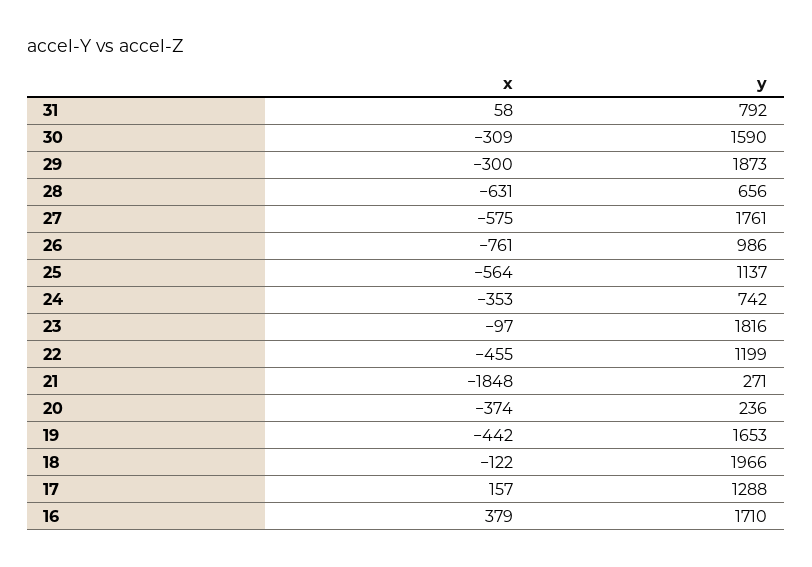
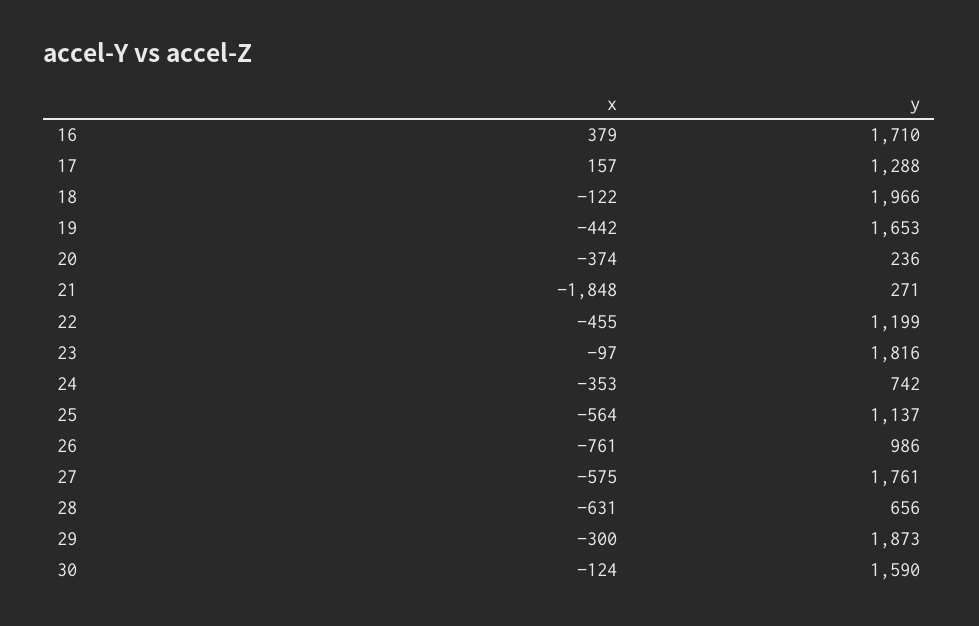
x, 31: 58 -> none
y, 31: 792 -> none
x, 30: -309 -> -124

